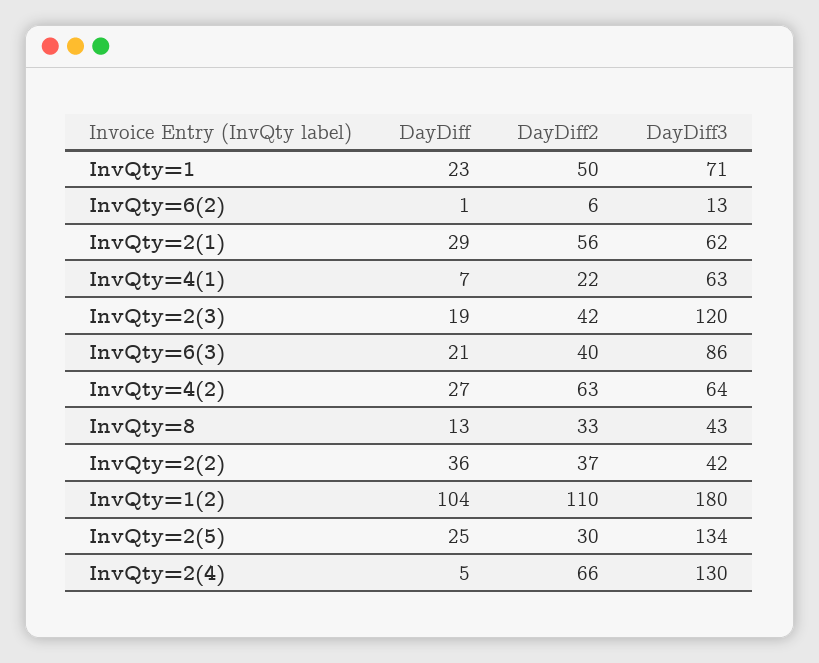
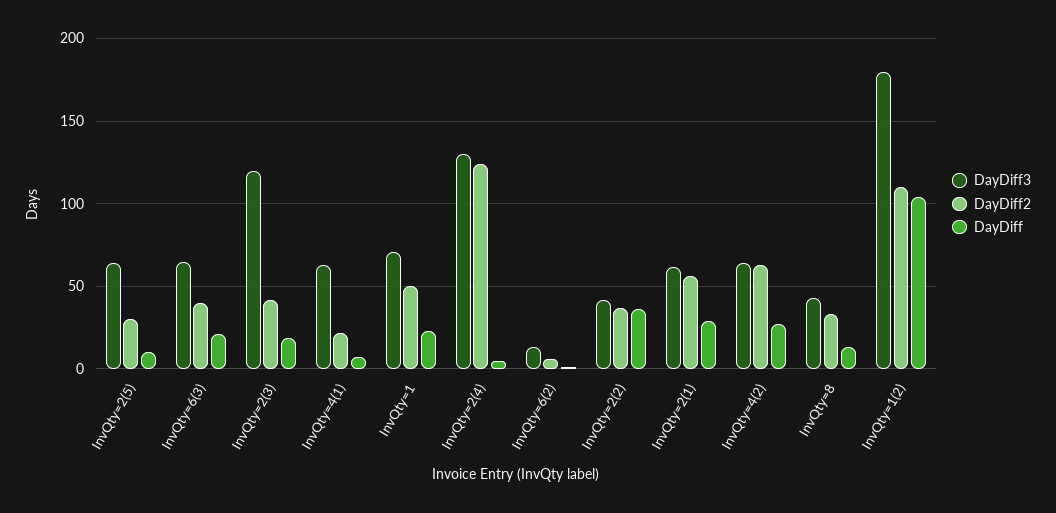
DayDiff3, InvQty=6(3): 86 -> 65
DayDiff, InvQty=2(5): 25 -> 10
DayDiff3, InvQty=2(5): 134 -> 65
DayDiff2, InvQty=2(4): 66 -> 125

